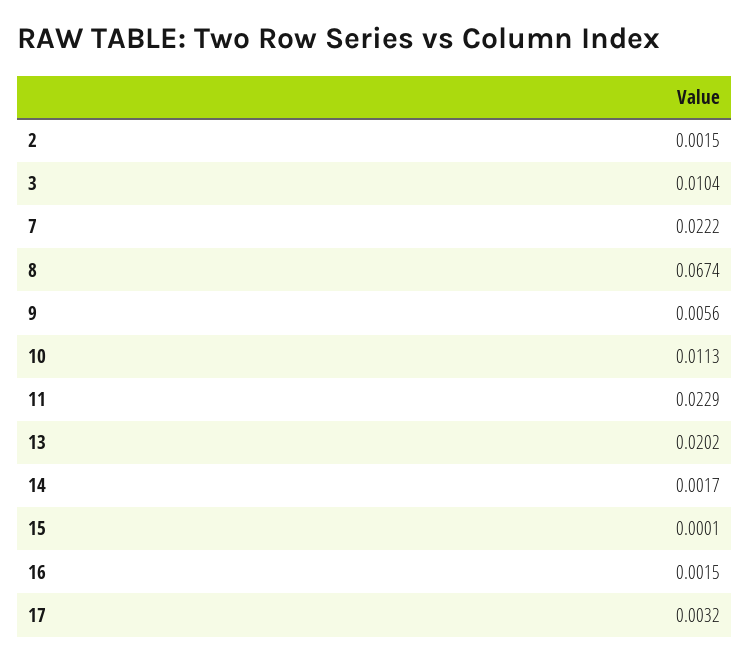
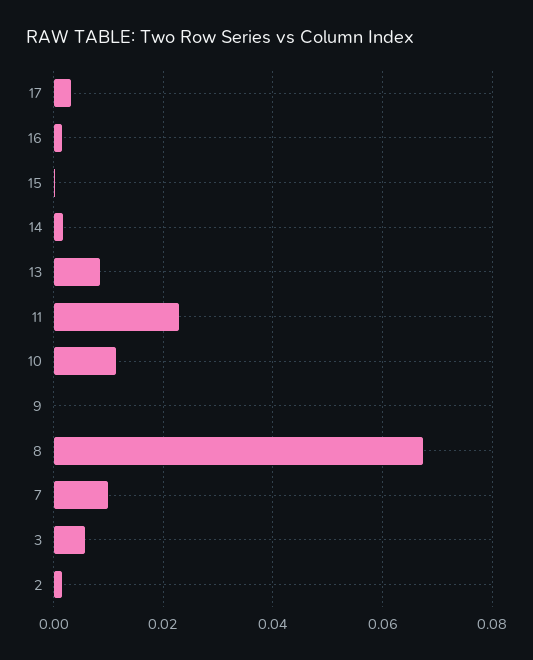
3: 0.0104 -> 0.006
7: 0.0222 -> 0.01
9: 0.0056 -> 0
13: 0.0202 -> 0.008

